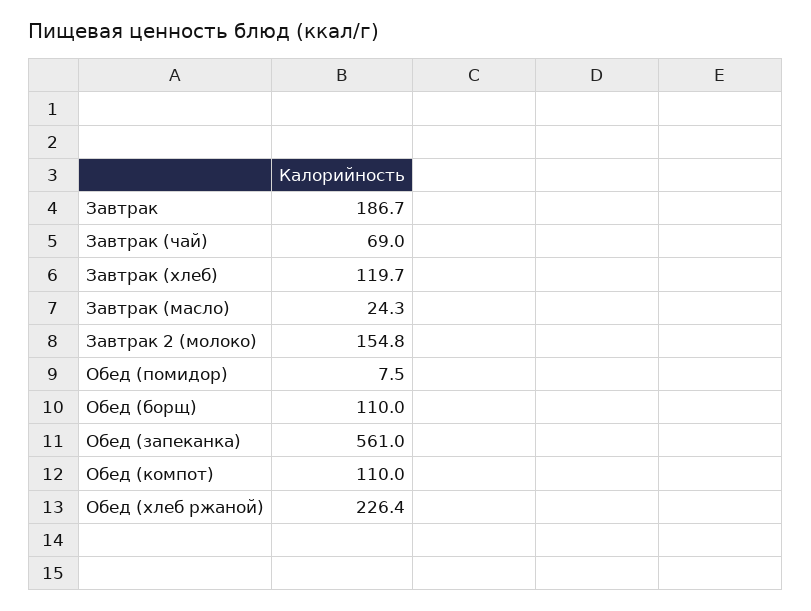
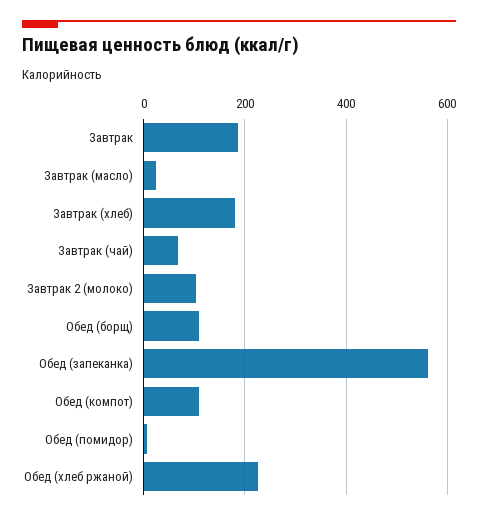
Завтрак (хлеб): 119.7 -> 180
Завтрак 2 (молоко): 154.8 -> 100

